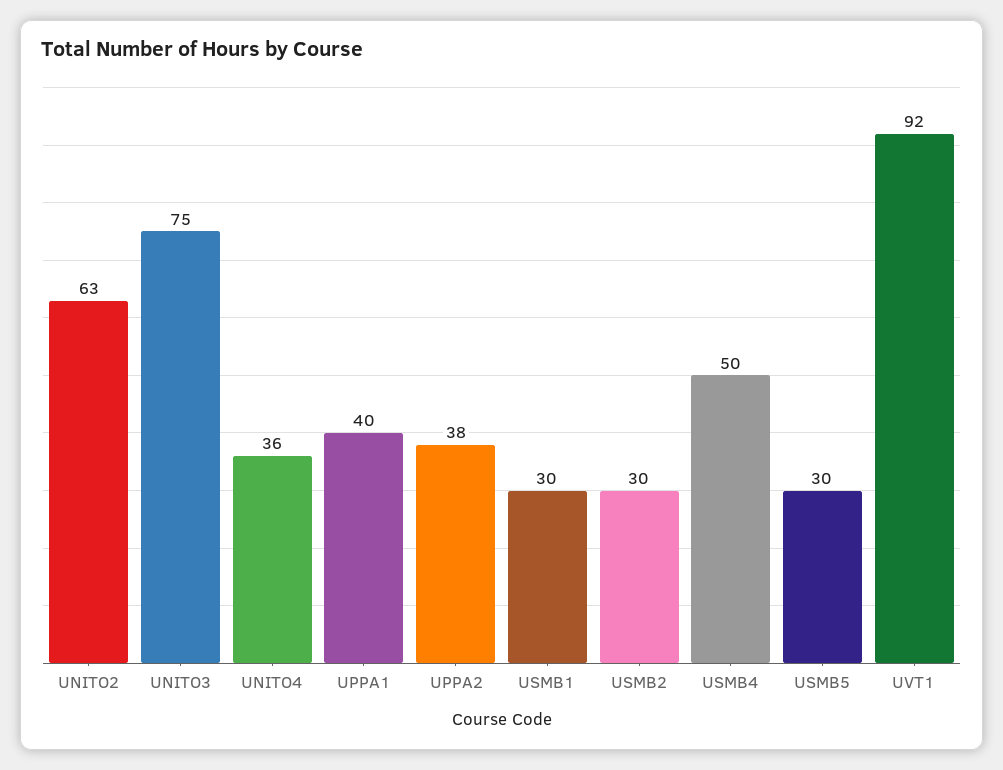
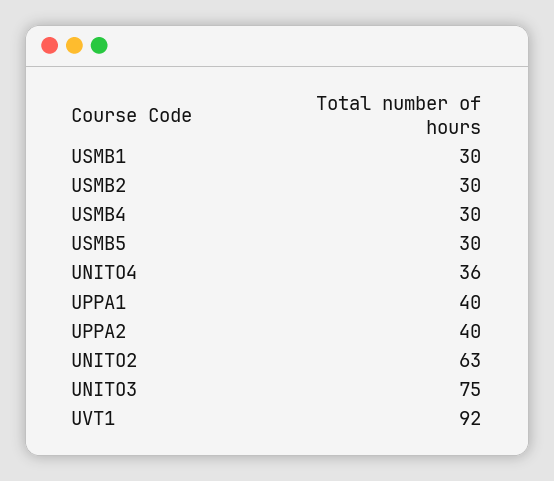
UPPA2: 38 -> 40
USMB4: 50 -> 30

